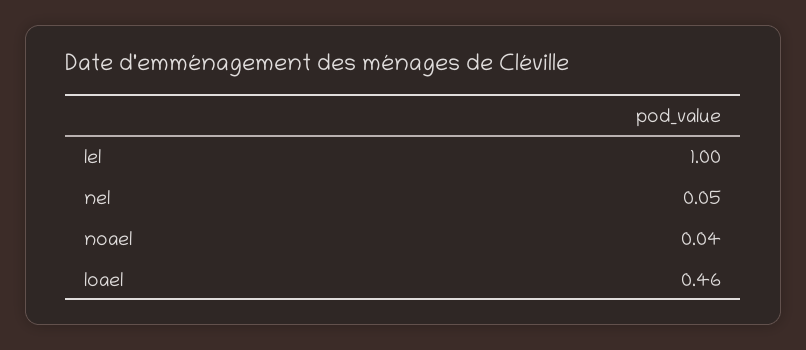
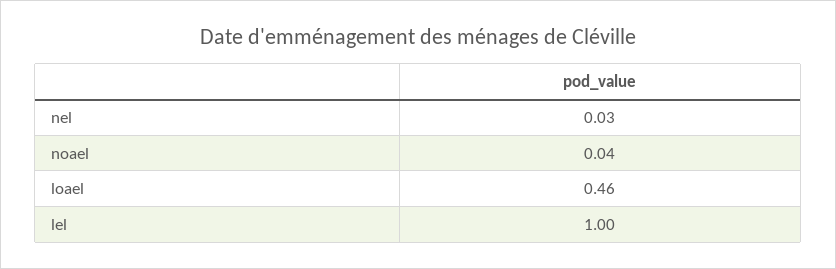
nel: 0.05 -> 0.03

